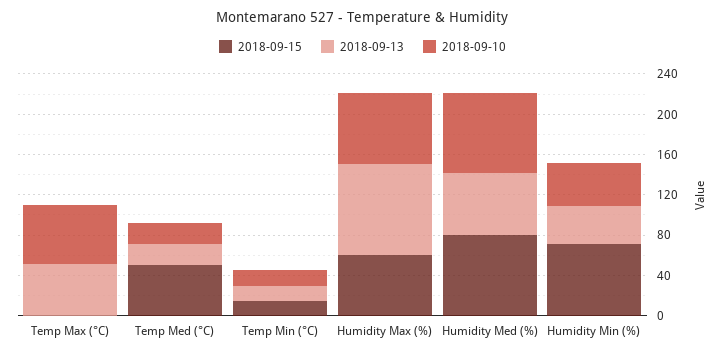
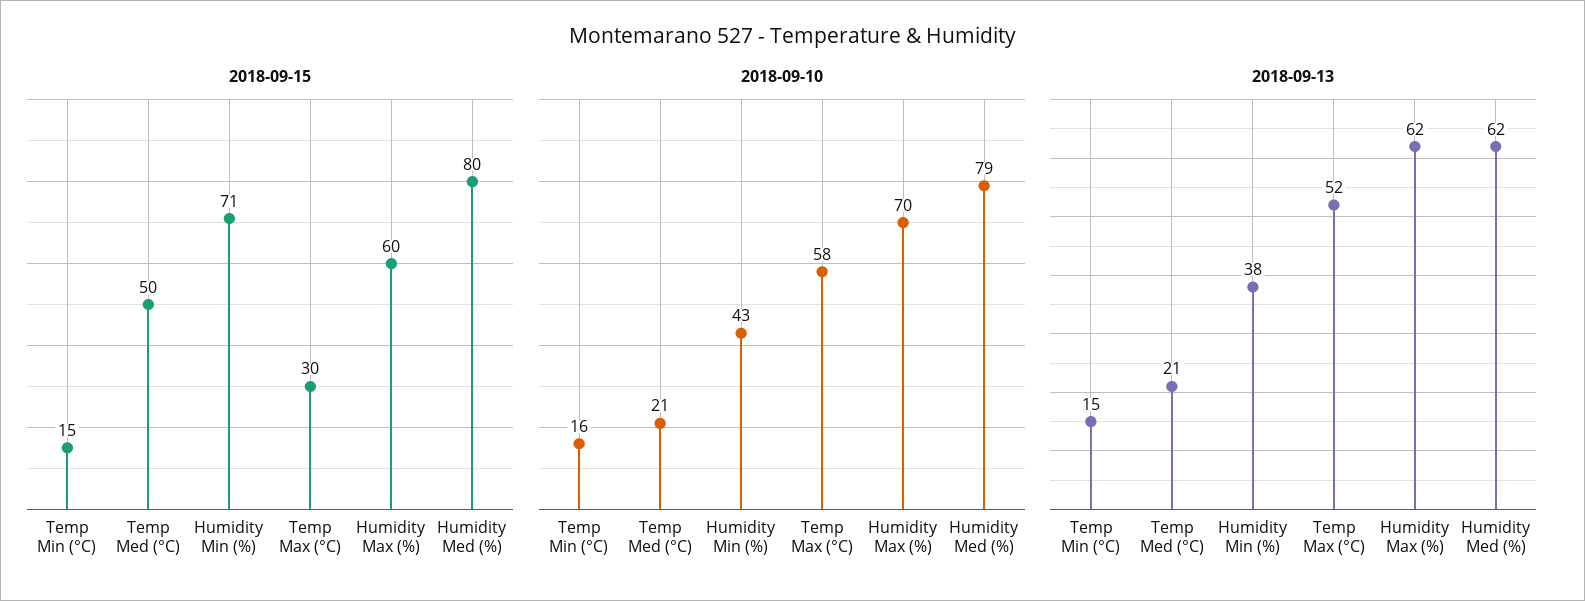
2018-09-15, Temp Max (°C): 0 -> 30
2018-09-13, Humidity Max (%): 90 -> 62

